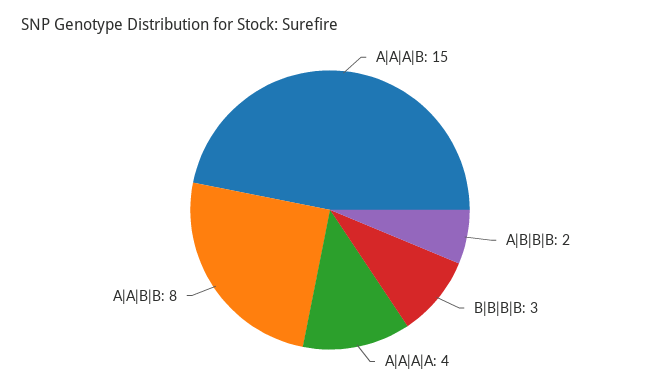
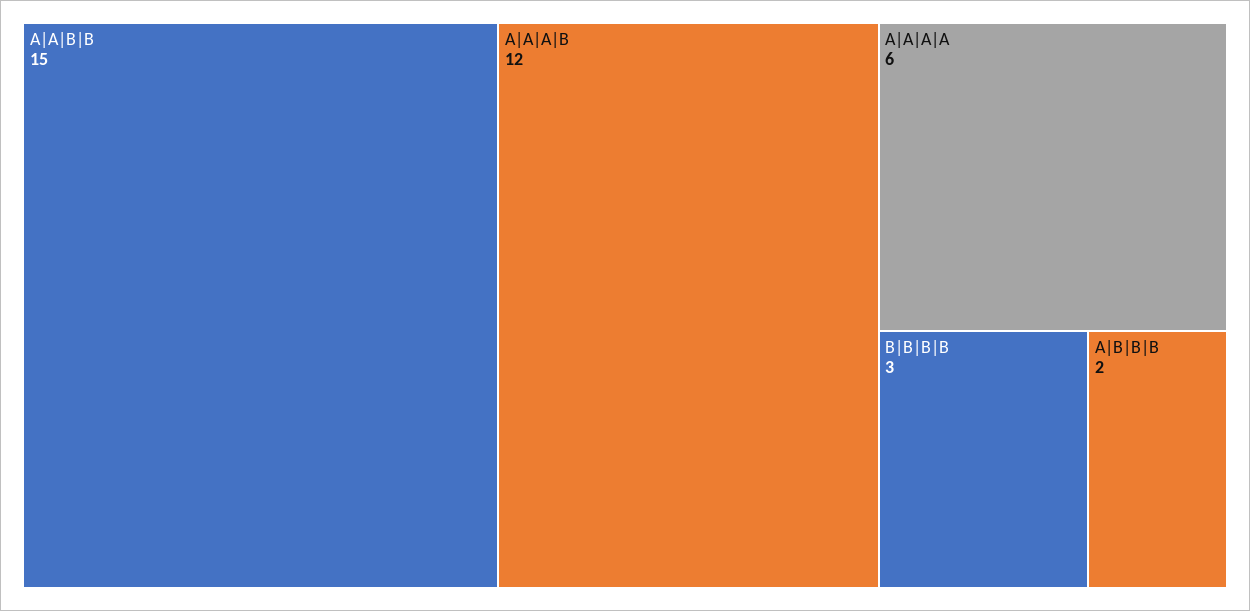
A|A|A|B: 15 -> 12
A|A|A|A: 4 -> 6
A|A|B|B: 8 -> 15

